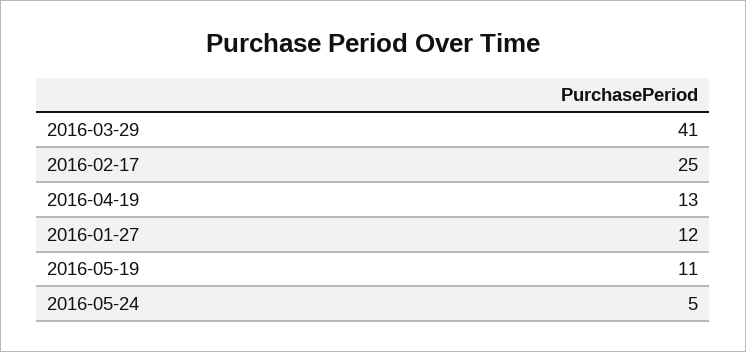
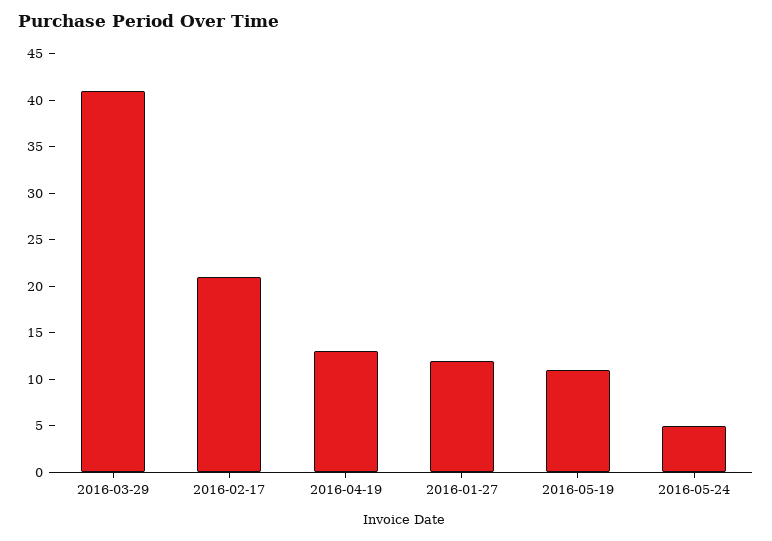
2016-02-17: 25 -> 21

